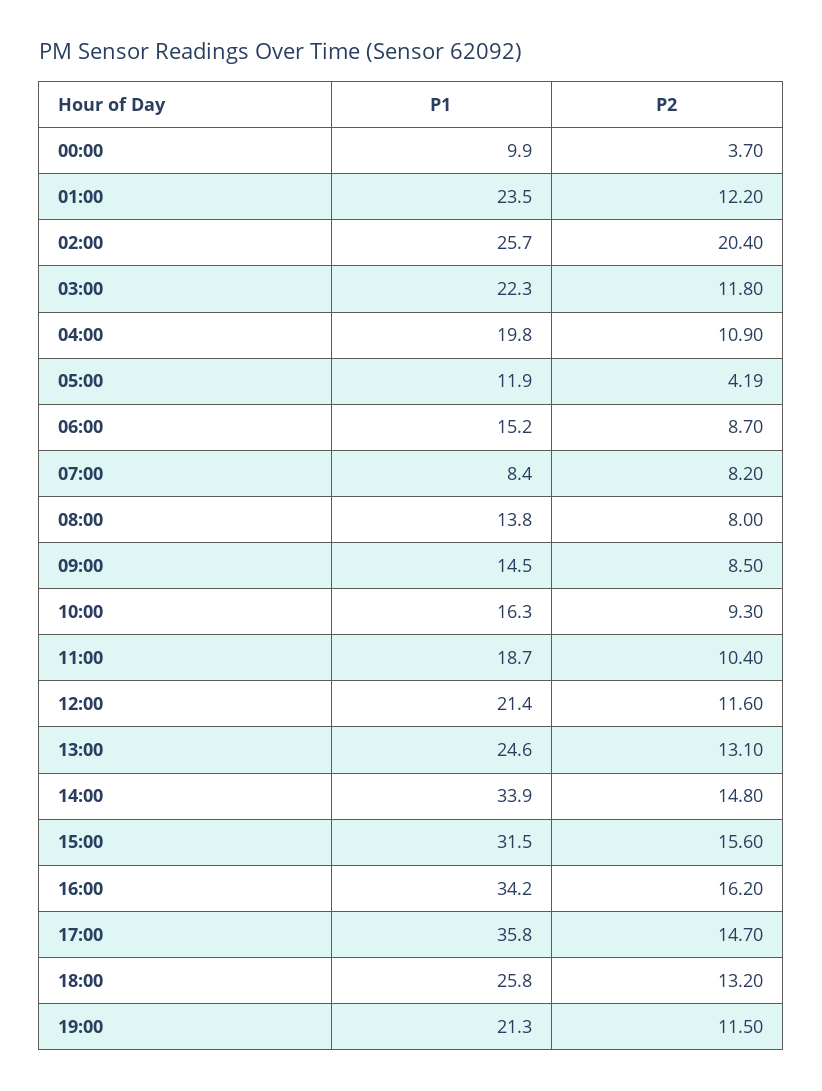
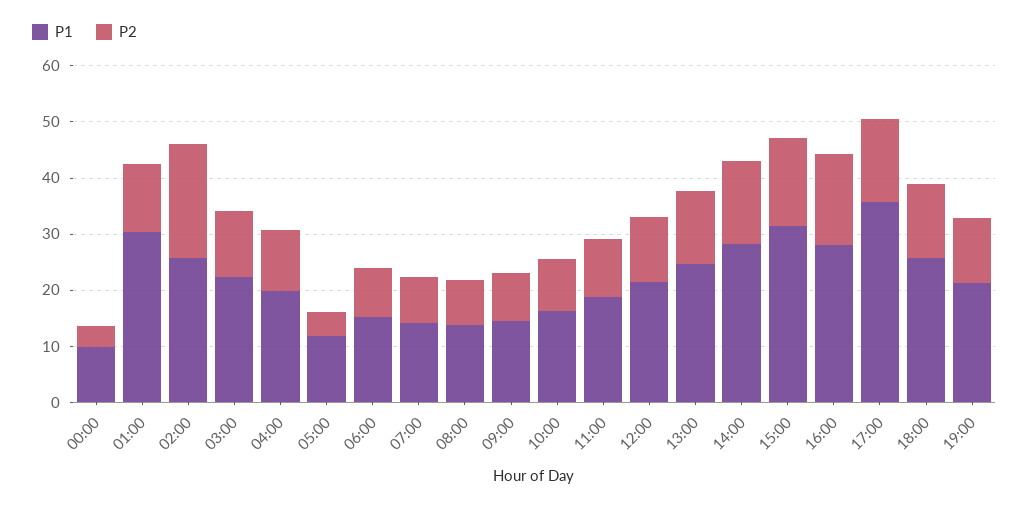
P1, 01:00: 23.5 -> 30
P1, 07:00: 8.4 -> 14
P1, 14:00: 33.9 -> 28
P1, 16:00: 34.2 -> 28

